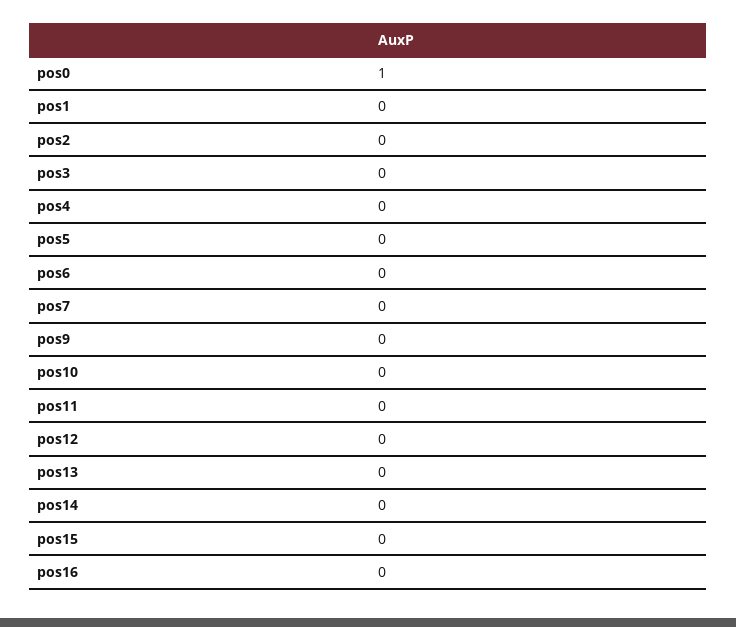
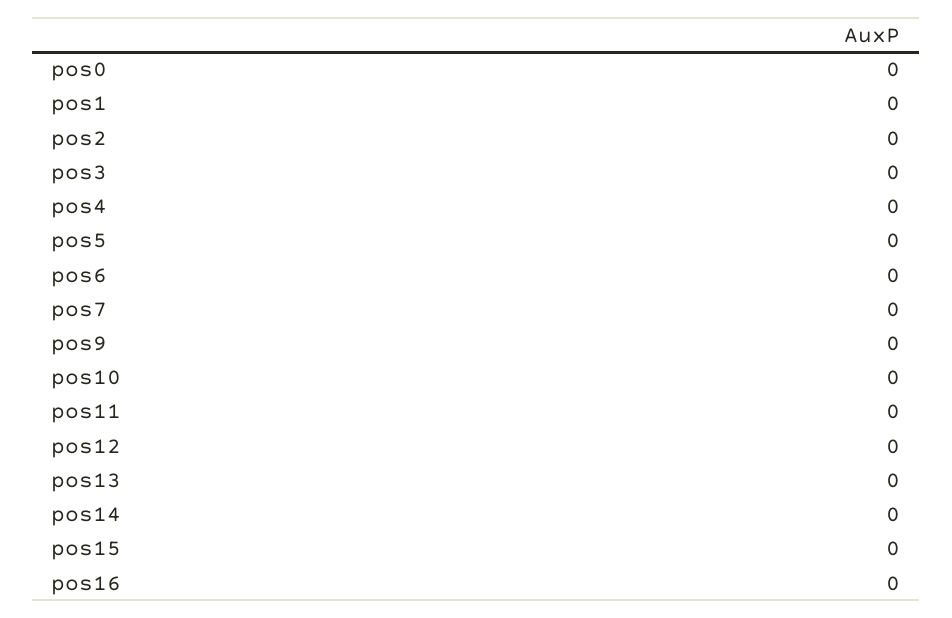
pos0: 1 -> 0

